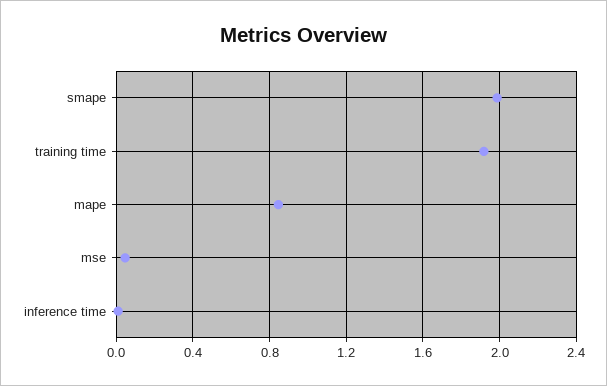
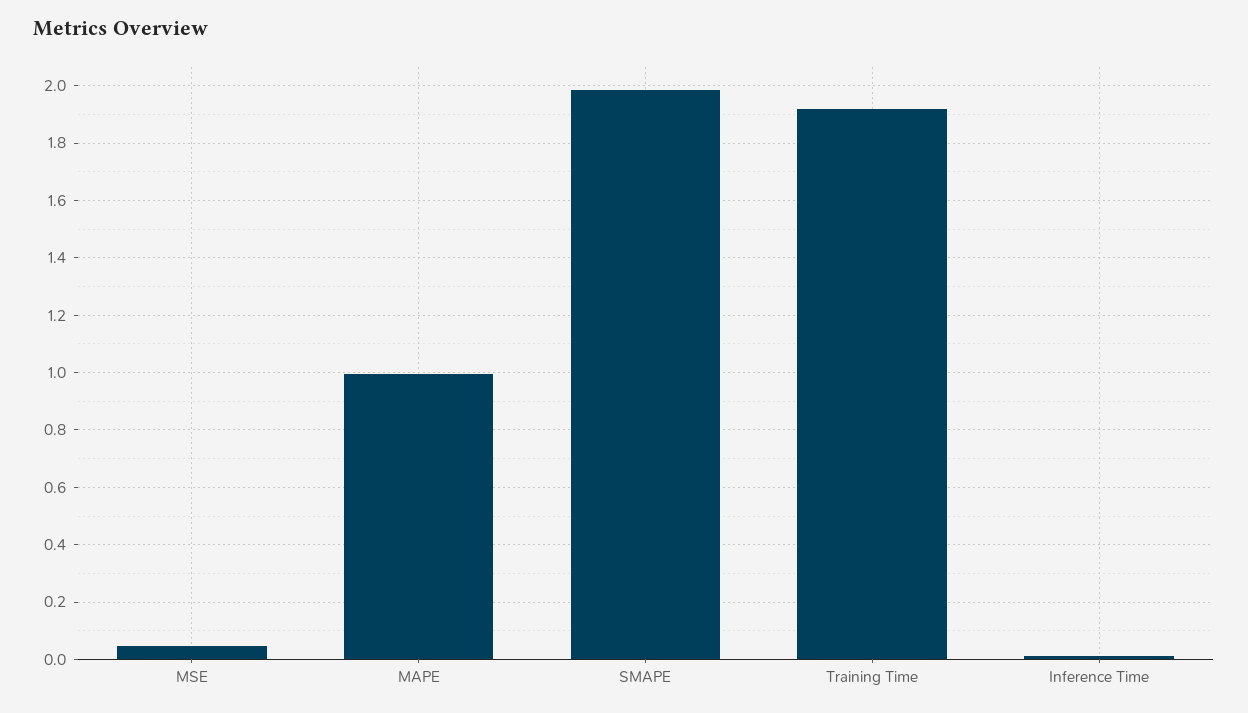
mape: 0.85 -> 1

